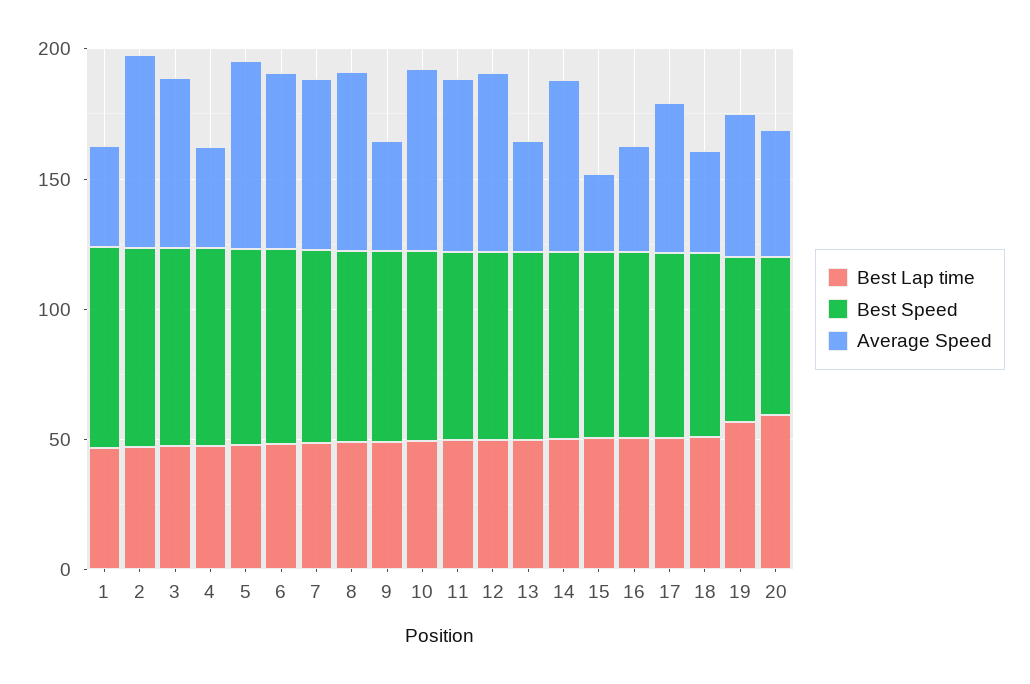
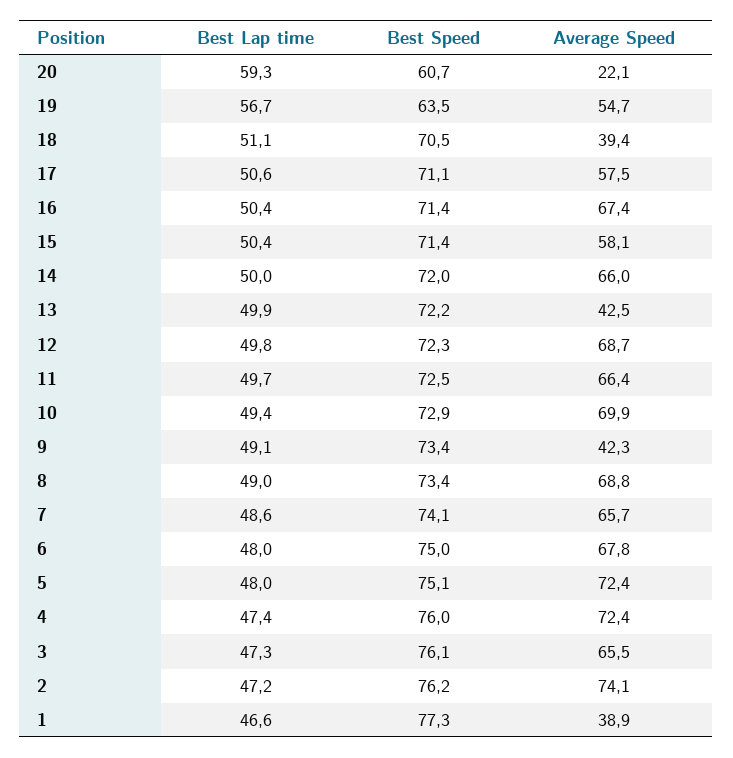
Average Speed, 4: 40 -> 72.4
Average Speed, 15: 30 -> 58.1
Average Speed, 16: 40 -> 67.4
Average Speed, 20: 50 -> 22.1

